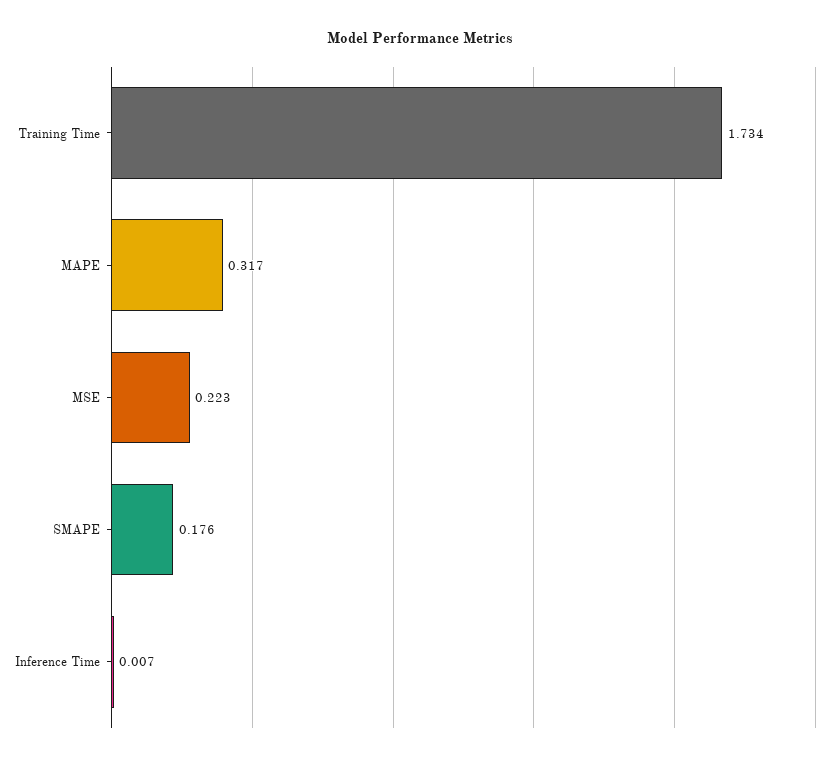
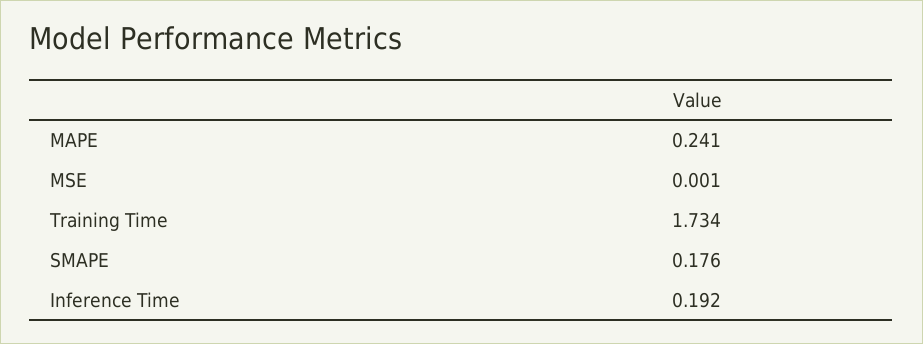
MAPE: 0.317 -> 0.241
MSE: 0.223 -> 0.001
Inference Time: 0.007 -> 0.192

